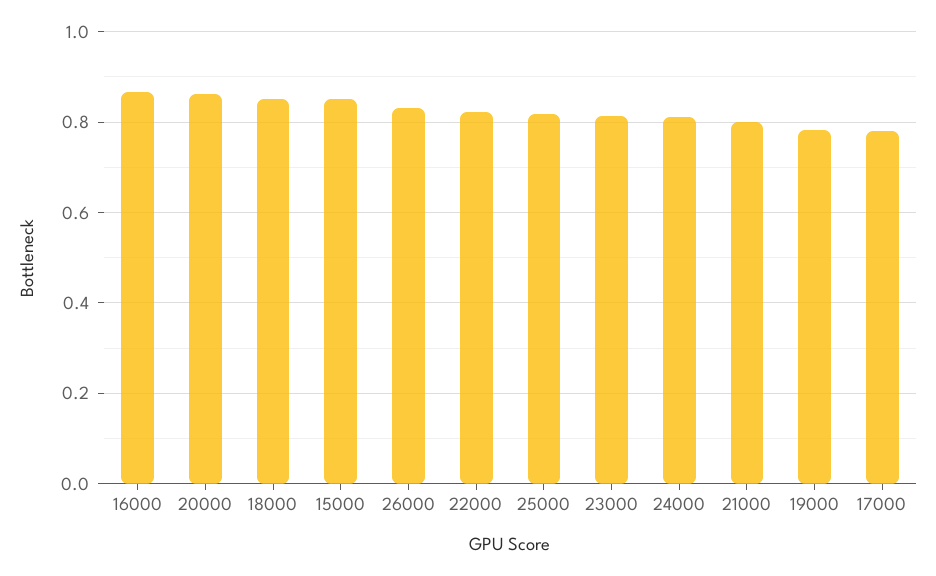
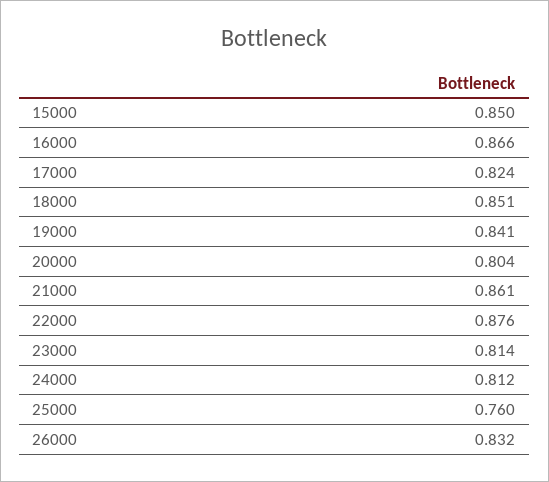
20000: 0.86 -> 0.804
22000: 0.82 -> 0.876
25000: 0.82 -> 0.76
21000: 0.8 -> 0.861
19000: 0.78 -> 0.841
17000: 0.78 -> 0.824

